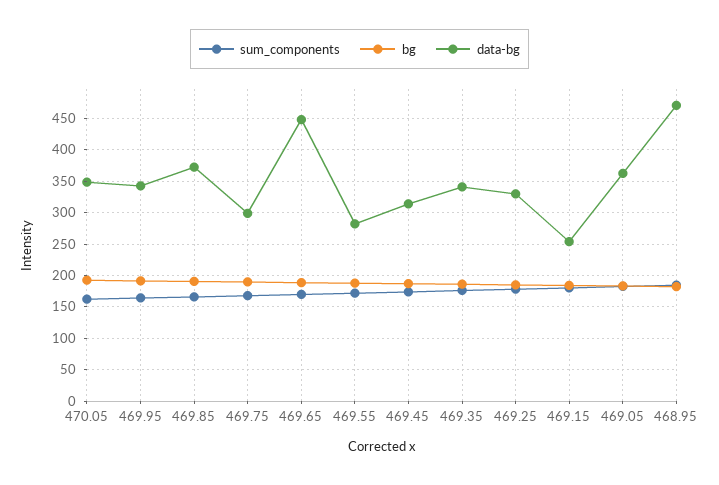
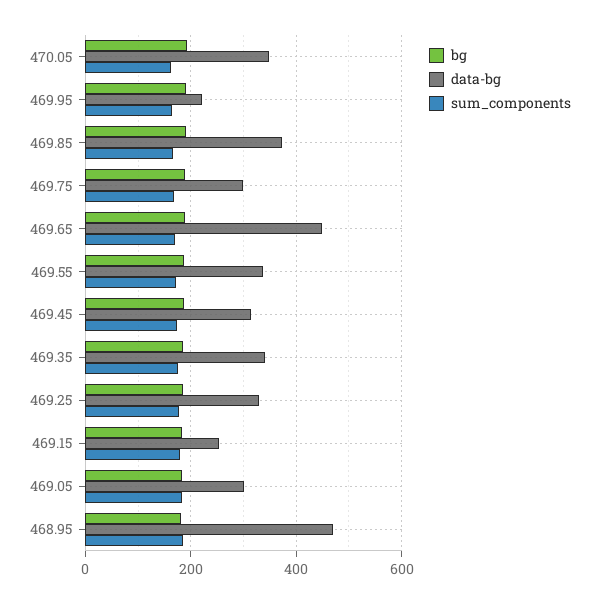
data-bg, 469.95: 340 -> 220
data-bg, 469.55: 280 -> 340
data-bg, 469.05: 360 -> 300

